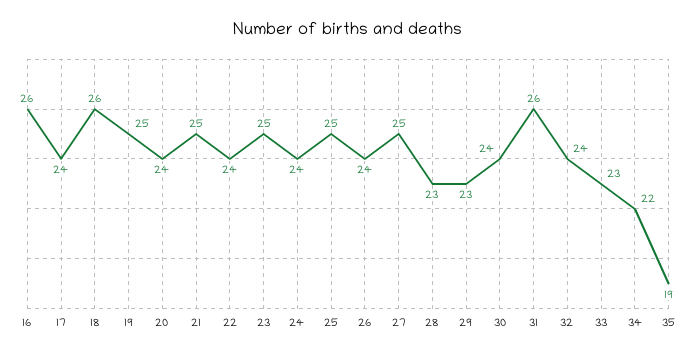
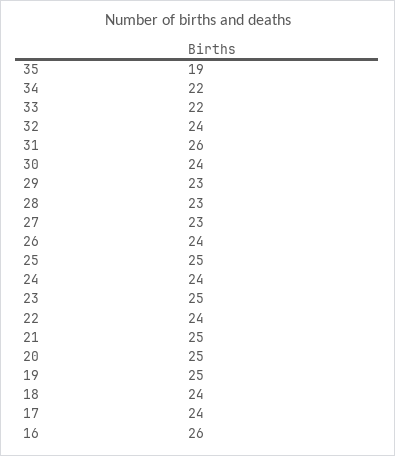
18: 26 -> 24
20: 24 -> 25
27: 25 -> 23
33: 23 -> 22

